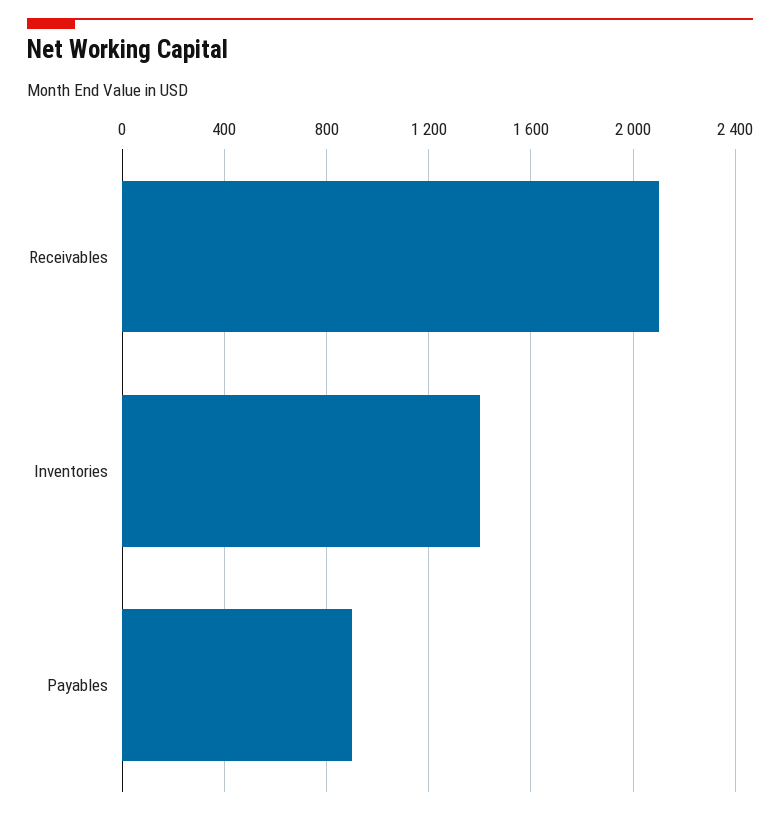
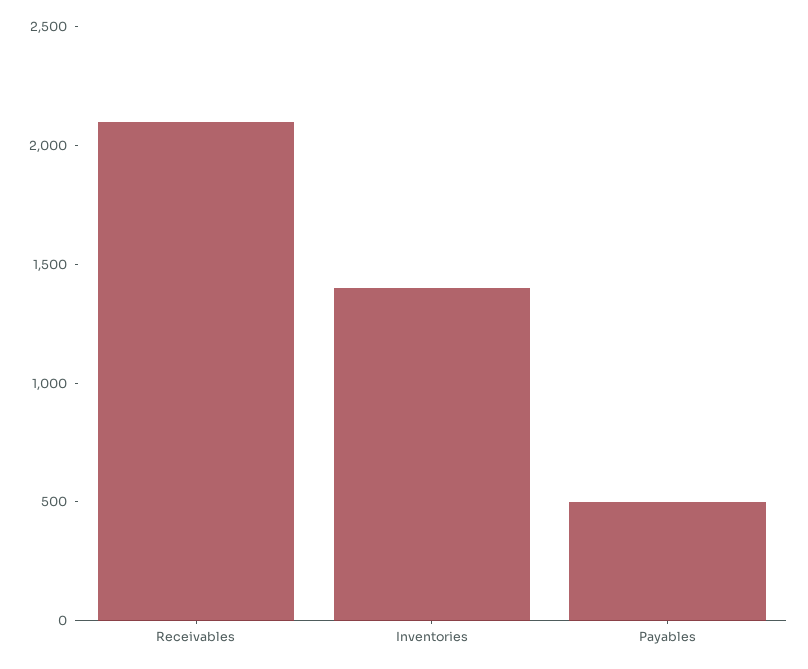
Payables: 900 -> 500

